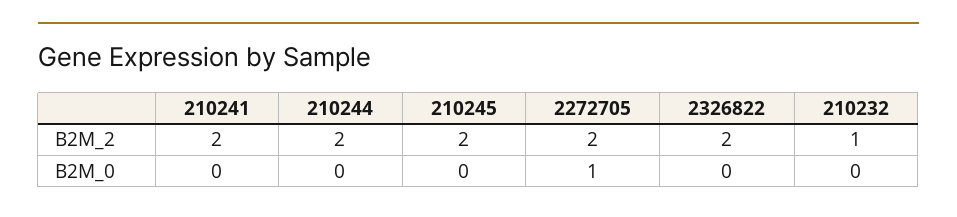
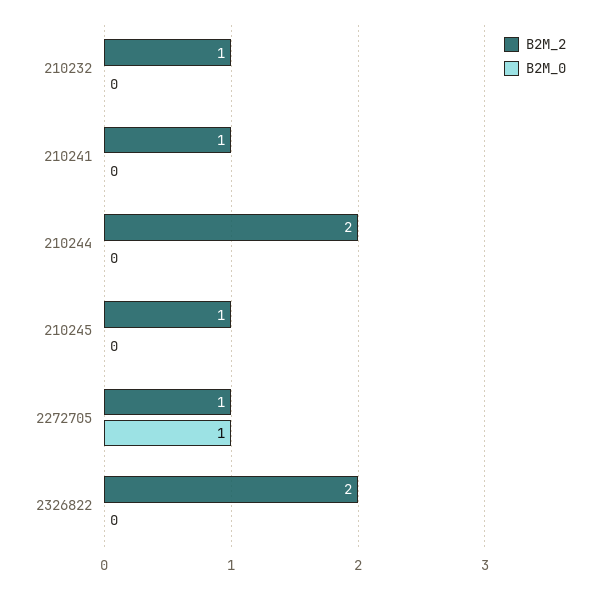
B2M_2, 210241: 2 -> 1
B2M_2, 210245: 2 -> 1
B2M_2, 2272705: 2 -> 1

